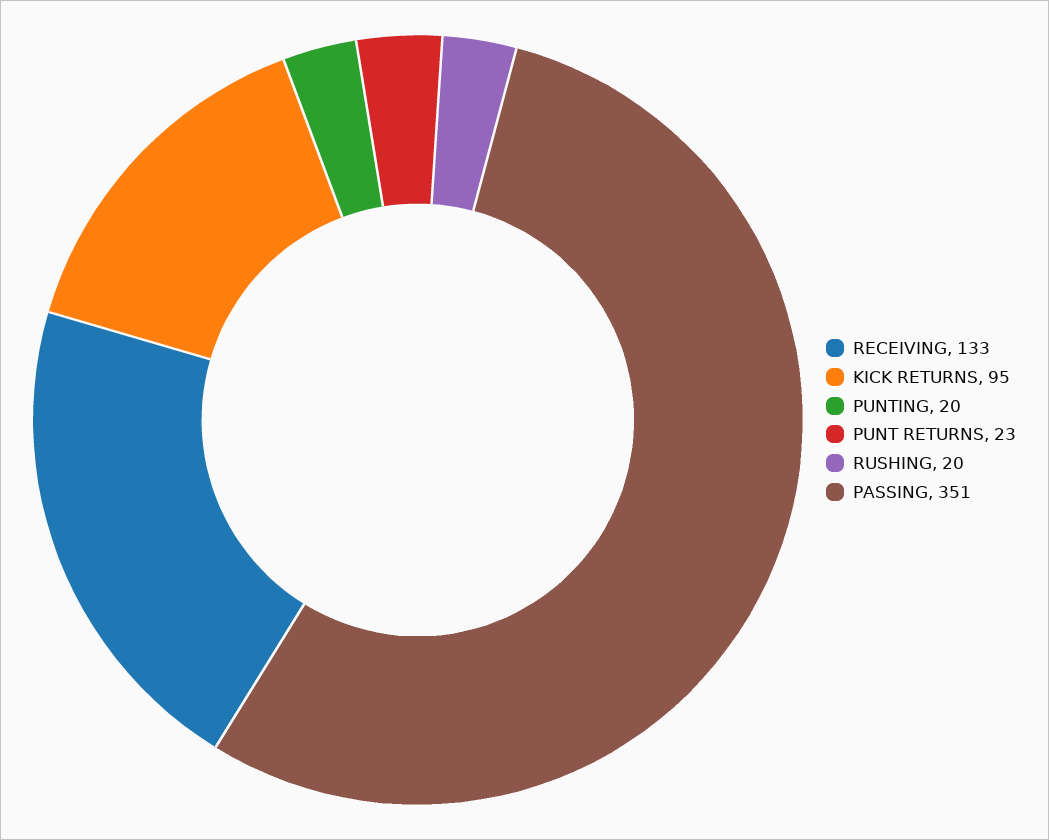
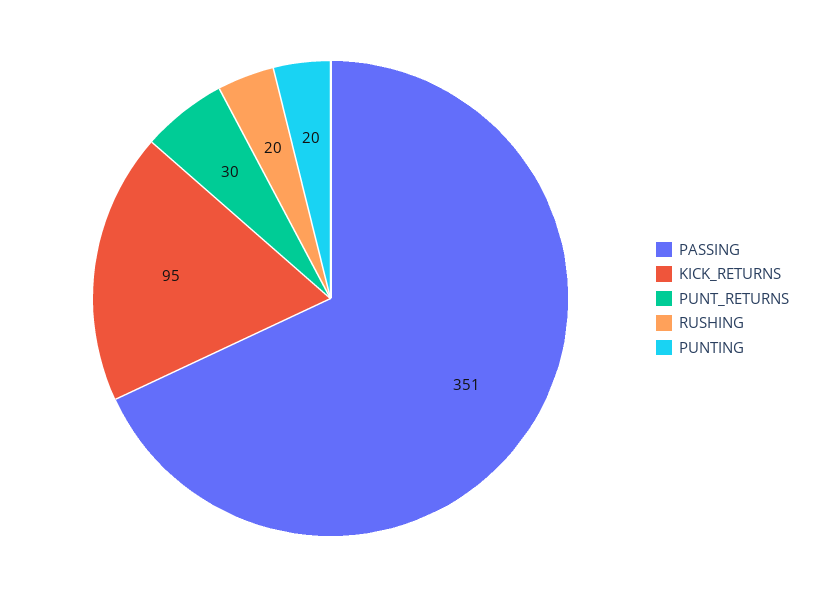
RECEIVING: 133 -> none
PUNT RETURNS: 23 -> 30

